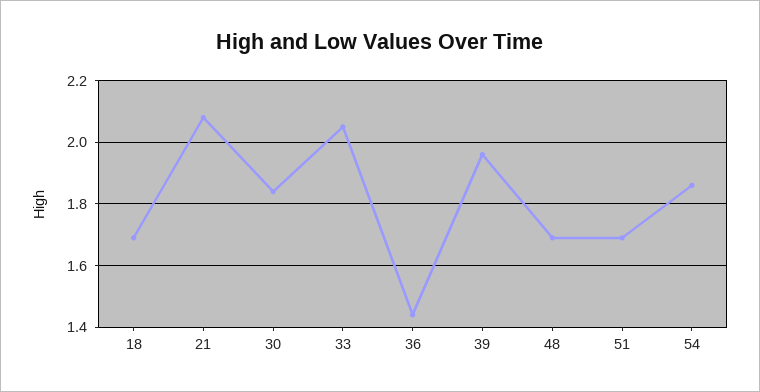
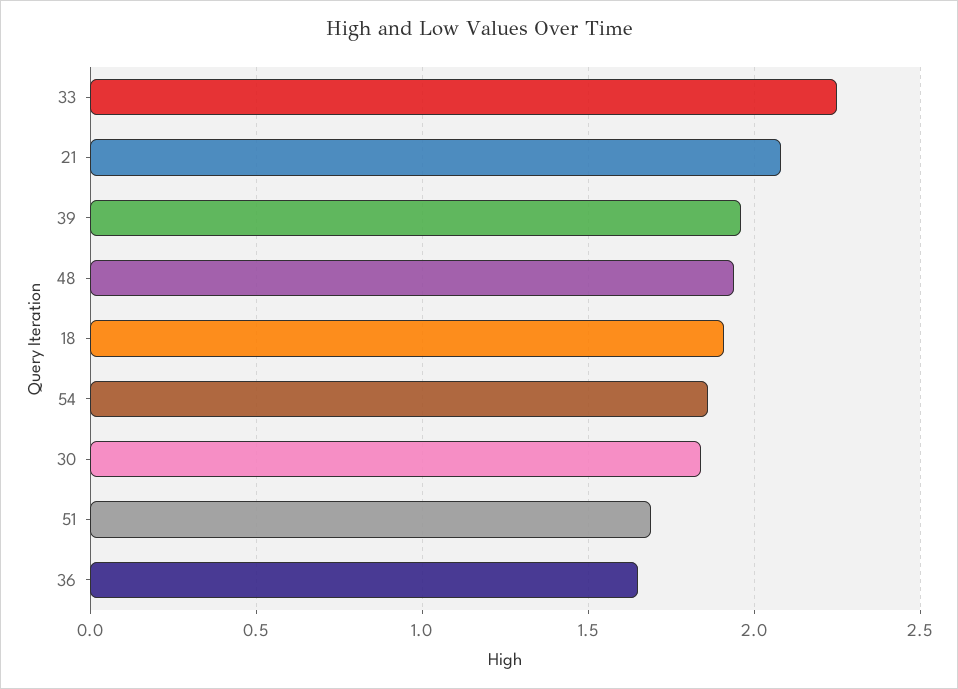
18: 1.7 -> 1.9
33: 2.05 -> 2.25
36: 1.45 -> 1.65
48: 1.7 -> 1.95

